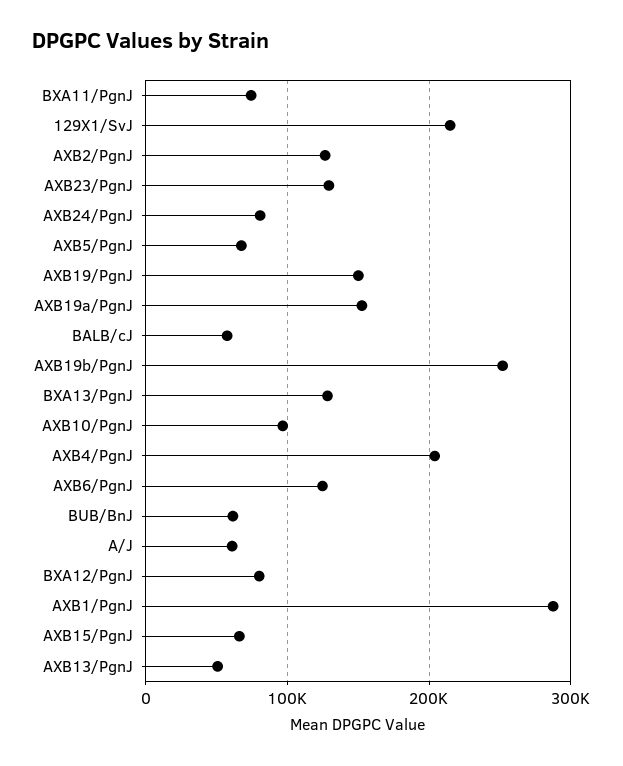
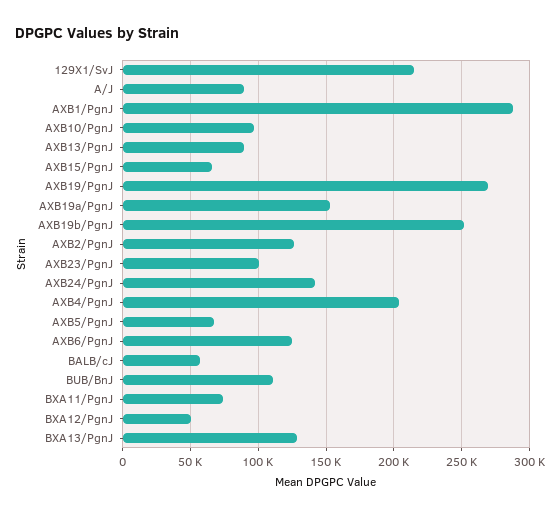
AXB23/PgnJ: 130000 -> 100000
AXB24/PgnJ: 80000 -> 140000
AXB19/PgnJ: 150000 -> 270000
BUB/BnJ: 60000 -> 110000
A/J: 60000 -> 90000
BXA12/PgnJ: 80000 -> 50000
AXB13/PgnJ: 50000 -> 90000

